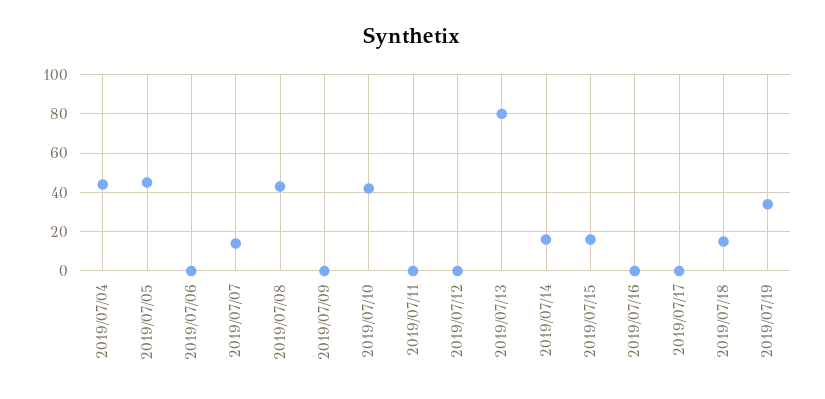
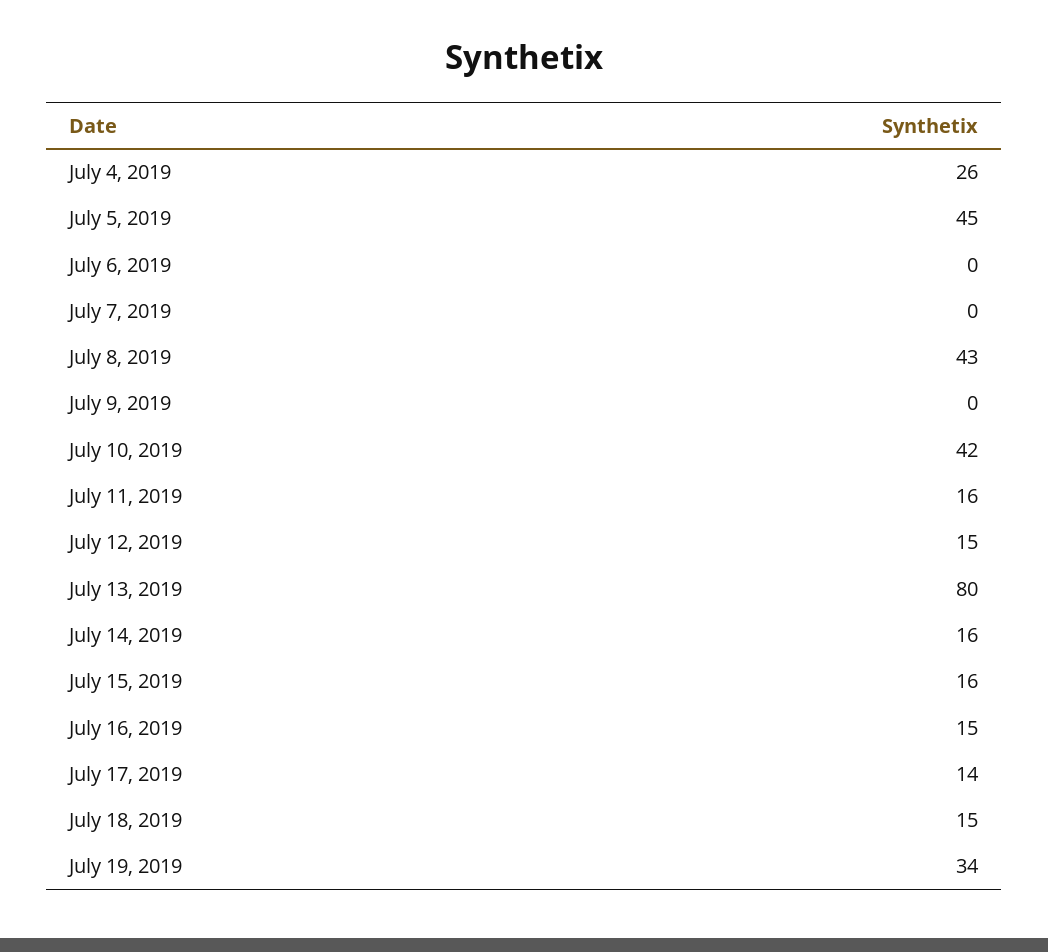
2019/07/04: 45 -> 26
2019/07/07: 15 -> 0
2019/07/11: 0 -> 16
2019/07/12: 0 -> 15
2019/07/16: 0 -> 15
2019/07/17: 0 -> 14

